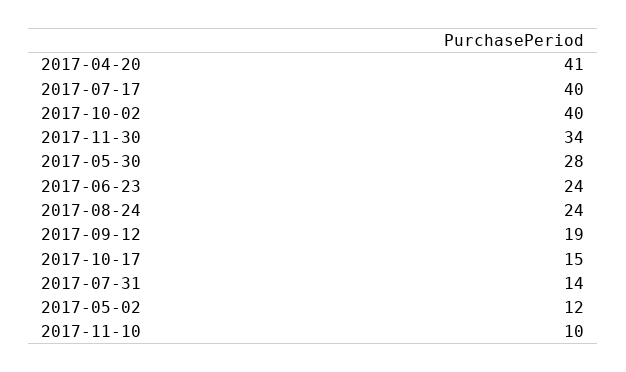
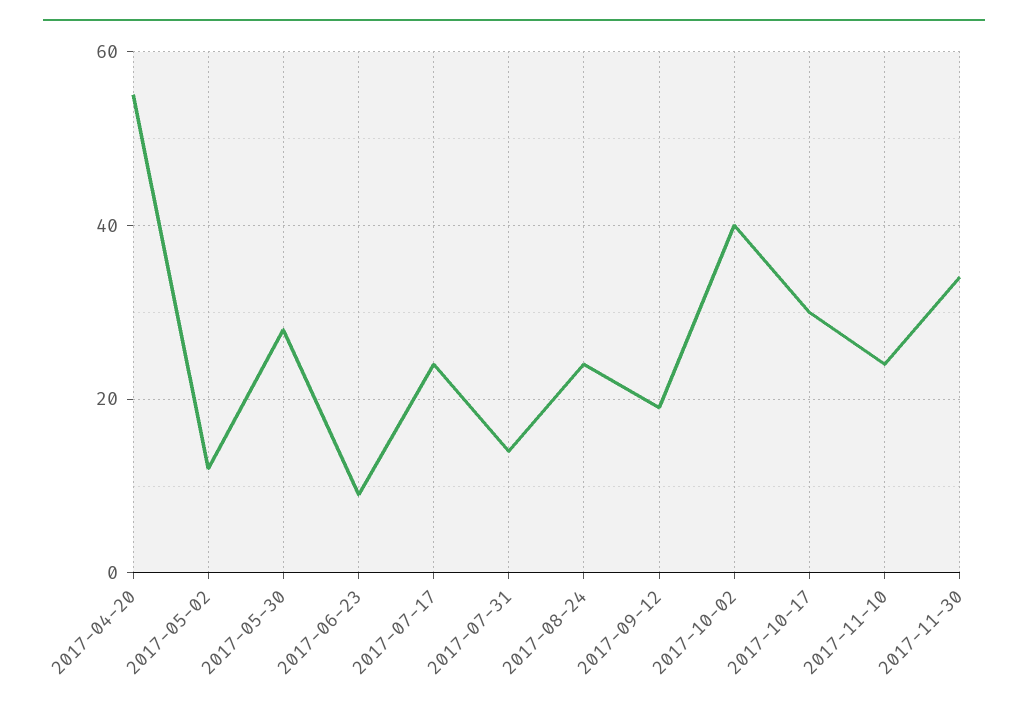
2017-04-20: 41 -> 55
2017-07-17: 40 -> 25
2017-06-23: 24 -> 10
2017-10-17: 15 -> 30
2017-11-10: 10 -> 25

